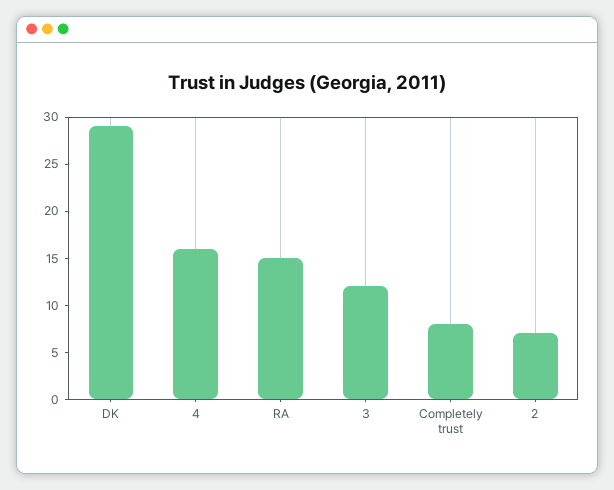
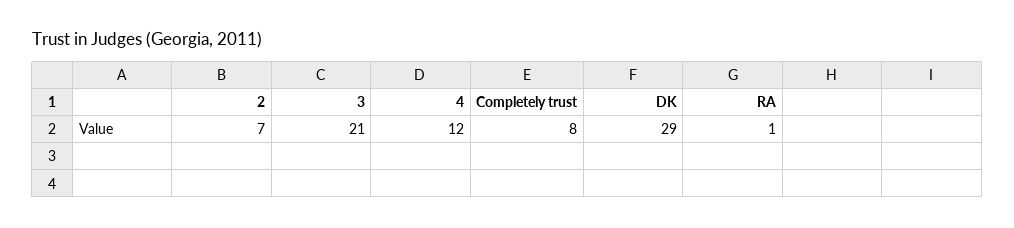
4: 16 -> 12
RA: 15 -> 1
3: 12 -> 21

